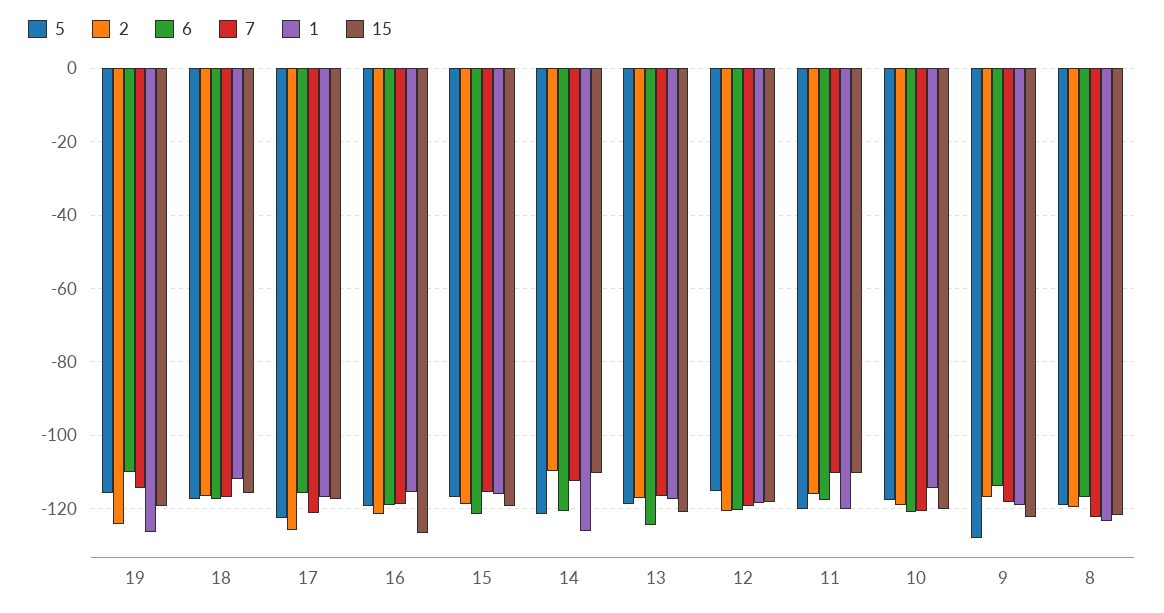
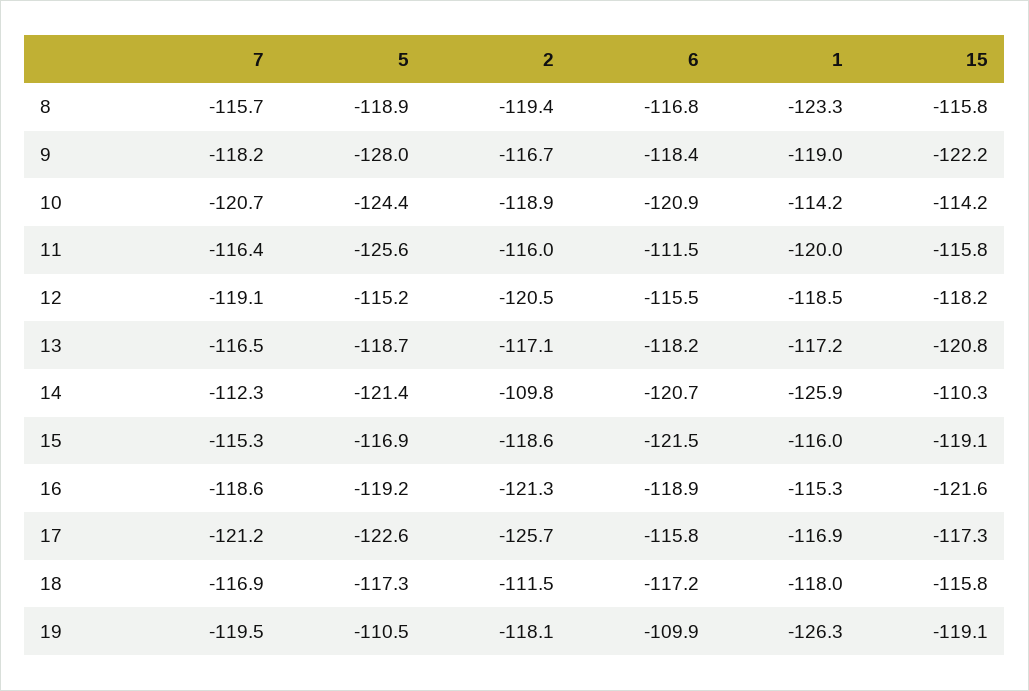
5, 19: -116 -> -110.5
2, 19: -124 -> -118.1
7, 19: -114 -> -119.5
2, 18: -116 -> -111.5
1, 18: -112 -> -118
15, 16: -126 -> -121.6
6, 13: -124 -> -118.2
6, 12: -120 -> -115.5
5, 11: -120 -> -125.6
6, 11: -118 -> -111.5
7, 11: -110 -> -116.4
15, 11: -110 -> -115.8
5, 10: -118 -> -124.4
15, 10: -120 -> -114.2
6, 9: -114 -> -118.4
7, 8: -122 -> -115.7
15, 8: -122 -> -115.8

